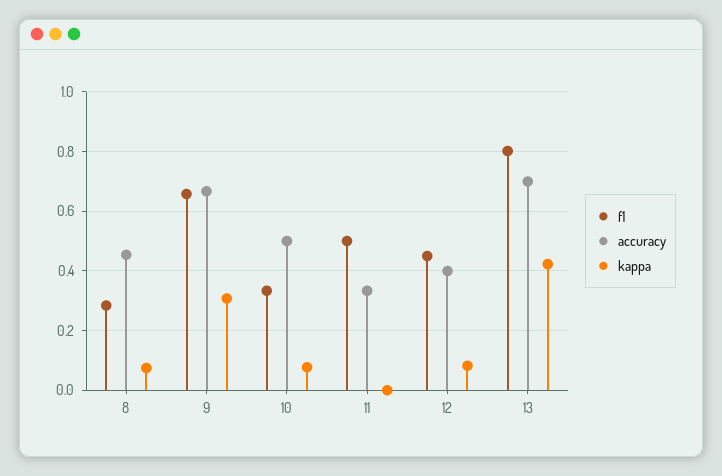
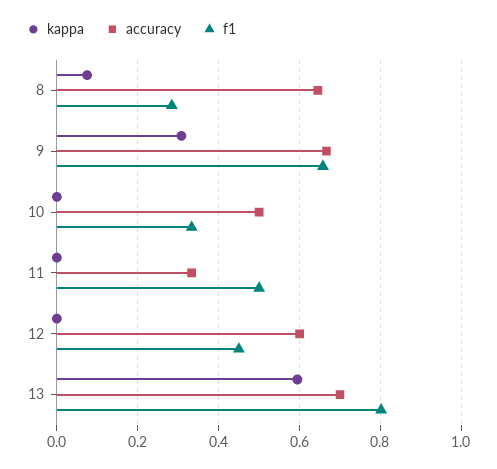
accuracy, 8: 0.45 -> 0.64
kappa, 10: 0.075 -> 0
accuracy, 12: 0.4 -> 0.6
kappa, 12: 0.075 -> 0
kappa, 13: 0.425 -> 0.6

